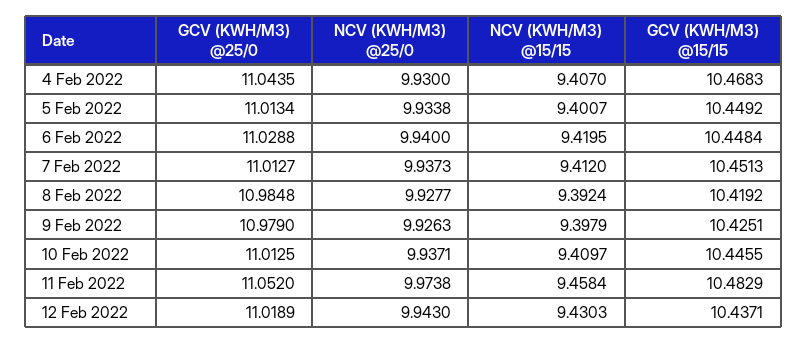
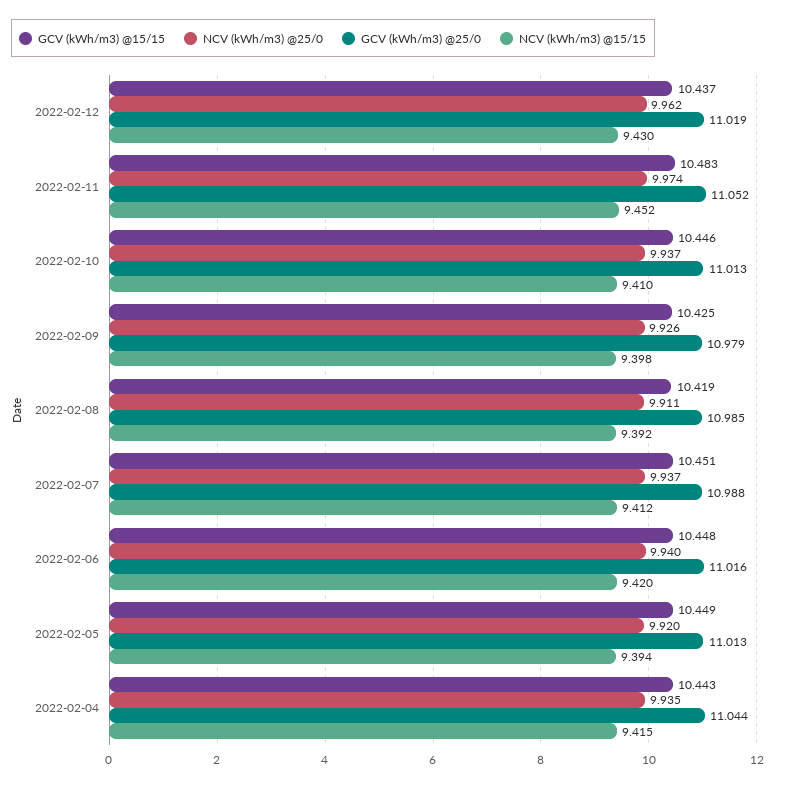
NCV (KWH/M3) @25/0, 4 Feb 2022: 9.93 -> 9.935
NCV (KWH/M3) @15/15, 4 Feb 2022: 9.407 -> 9.415
GCV (KWH/M3) @15/15, 4 Feb 2022: 10.4683 -> 10.443
NCV (KWH/M3) @25/0, 5 Feb 2022: 9.9338 -> 9.92
NCV (KWH/M3) @15/15, 5 Feb 2022: 9.4007 -> 9.394
GCV (KWH/M3) @25/0, 6 Feb 2022: 11.0288 -> 11.016
GCV (KWH/M3) @25/0, 7 Feb 2022: 11.0127 -> 10.988
NCV (KWH/M3) @25/0, 8 Feb 2022: 9.9277 -> 9.911
NCV (KWH/M3) @15/15, 11 Feb 2022: 9.4584 -> 9.452
NCV (KWH/M3) @25/0, 12 Feb 2022: 9.943 -> 9.962

